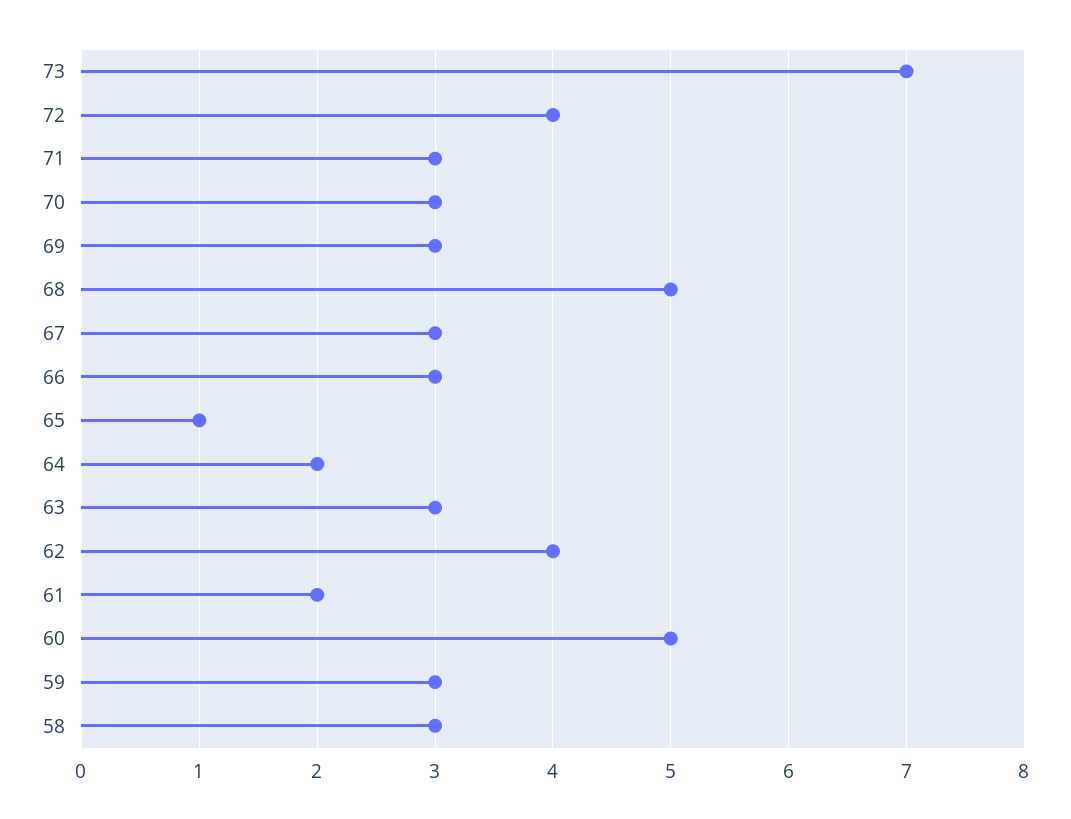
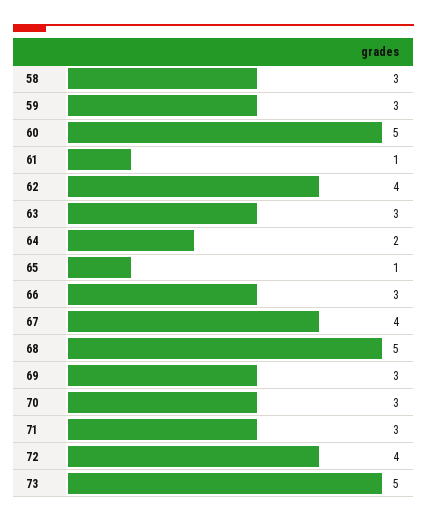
73: 7 -> 5
67: 3 -> 4
61: 2 -> 1

